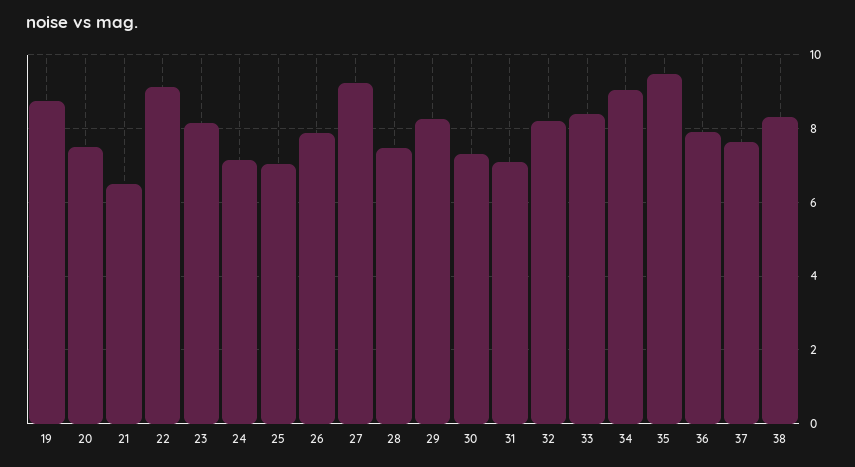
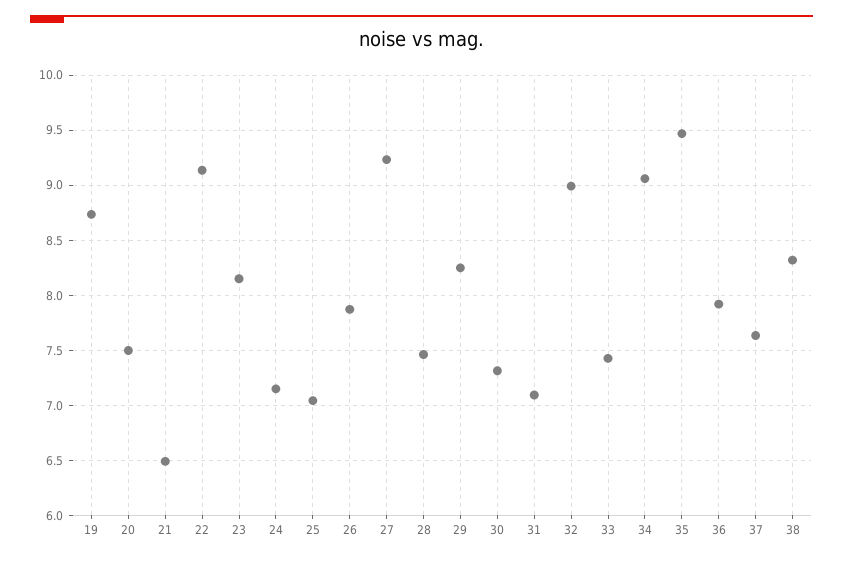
32: 8.2 -> 9
33: 8.4 -> 7.4

